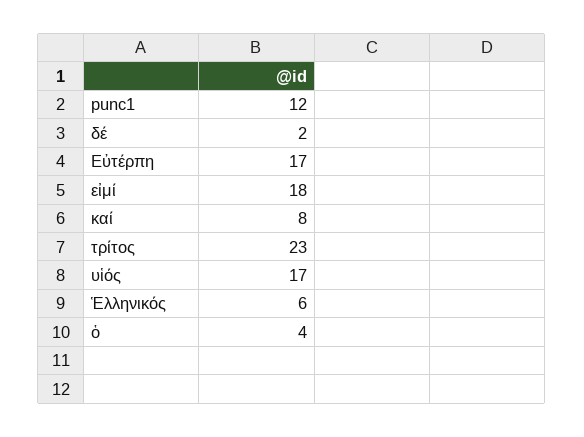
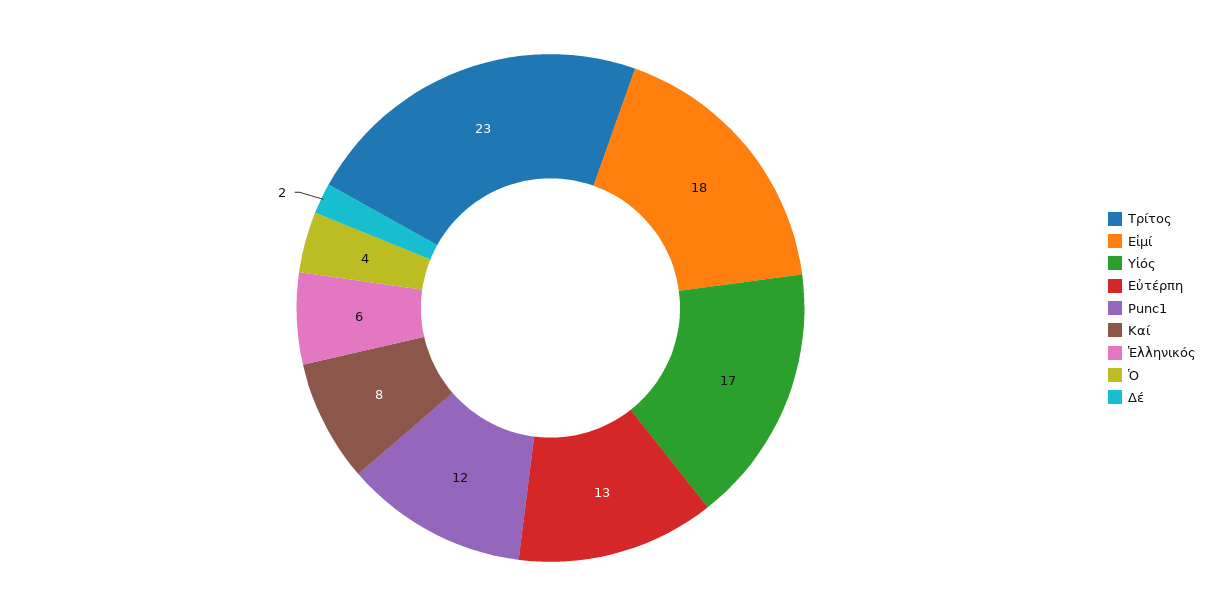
Εὐτέρπη: 17 -> 13

